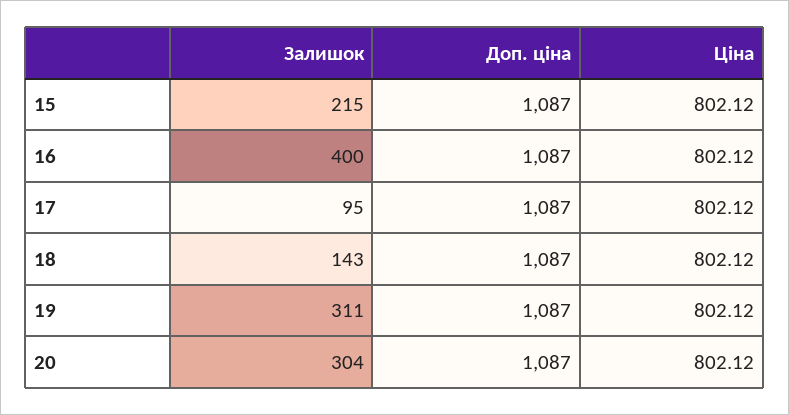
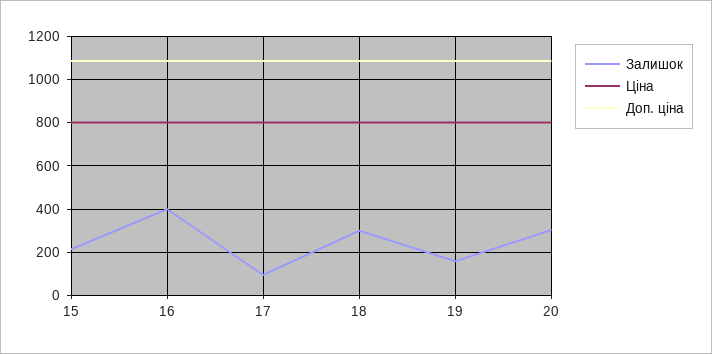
Залишок, 18: 143 -> 300
Залишок, 19: 311 -> 150

